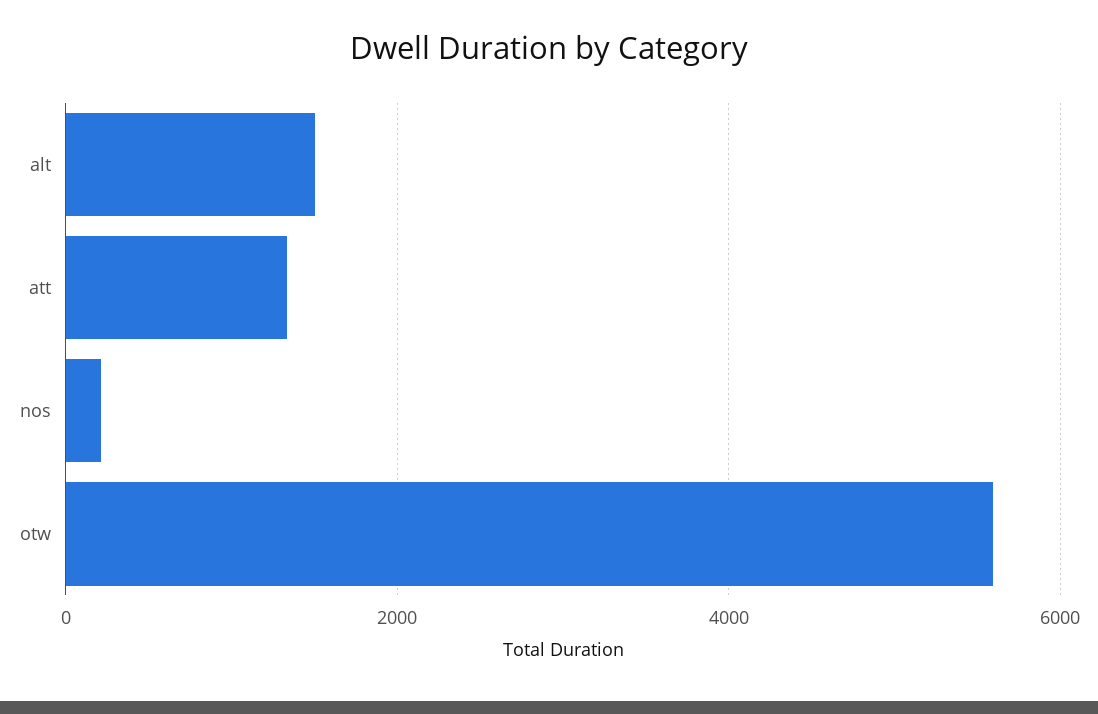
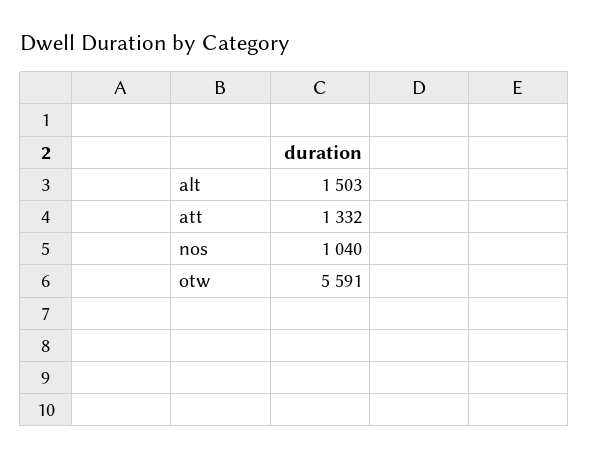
nos: 200 -> 1040

